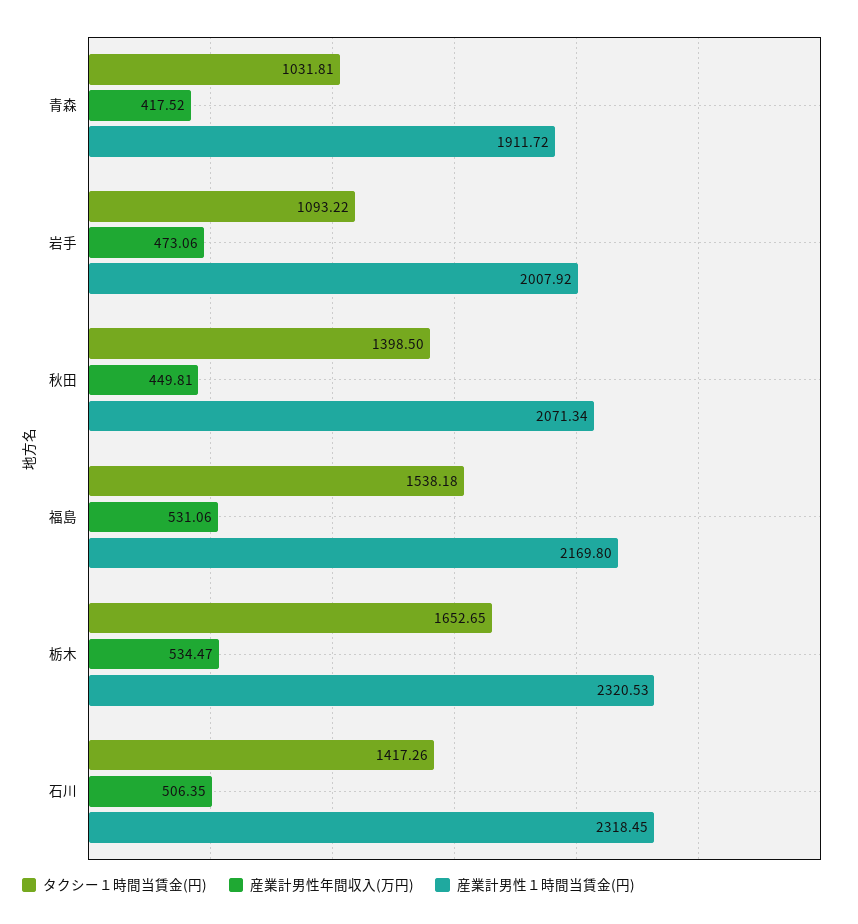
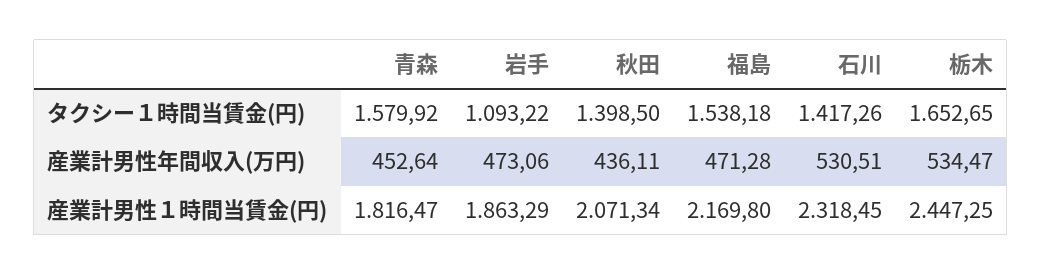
タクシー１時間当賃金(円), 青森: 1031.81 -> 1579.92
産業計男性年間収入(万円), 青森: 417.52 -> 452.64
産業計男性１時間当賃金(円), 青森: 1911.72 -> 1816.47
産業計男性１時間当賃金(円), 岩手: 2007.92 -> 1863.29
産業計男性年間収入(万円), 秋田: 449.81 -> 436.11
産業計男性年間収入(万円), 福島: 531.06 -> 471.28
産業計男性１時間当賃金(円), 栃木: 2320.53 -> 2447.25
産業計男性年間収入(万円), 石川: 506.35 -> 530.51

